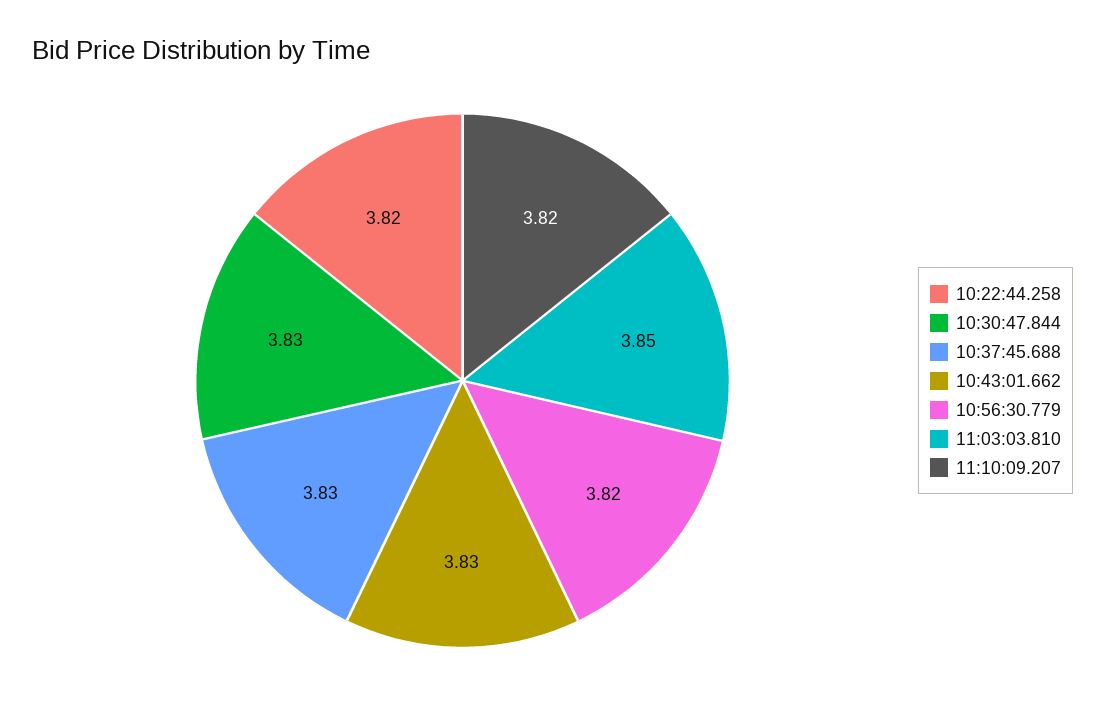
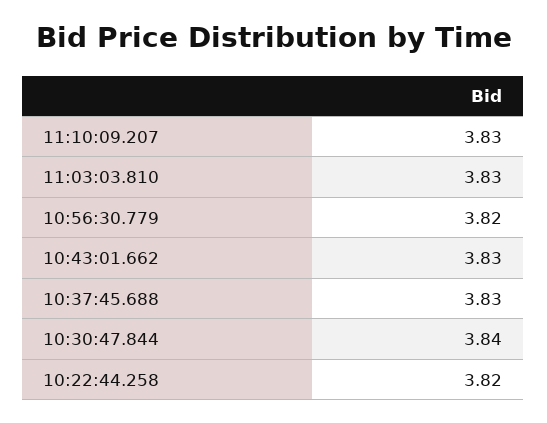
10:30:47.844: 3.83 -> 3.84
11:03:03.810: 3.85 -> 3.83
11:10:09.207: 3.82 -> 3.83

